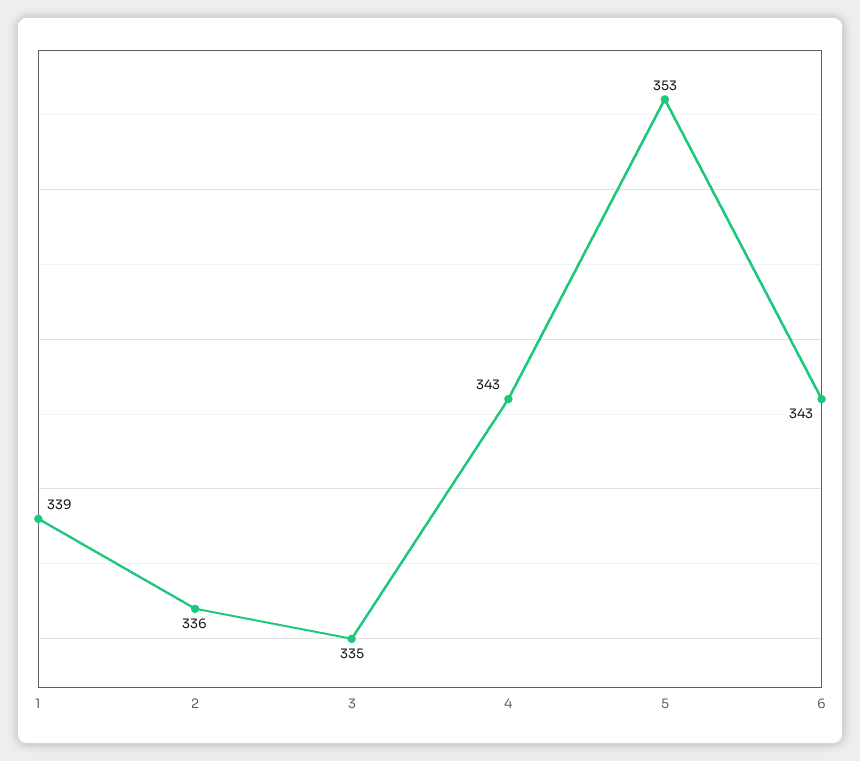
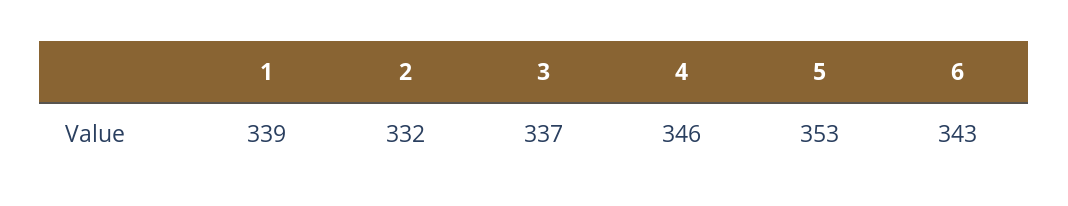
2: 336 -> 332
3: 335 -> 337
4: 343 -> 346

